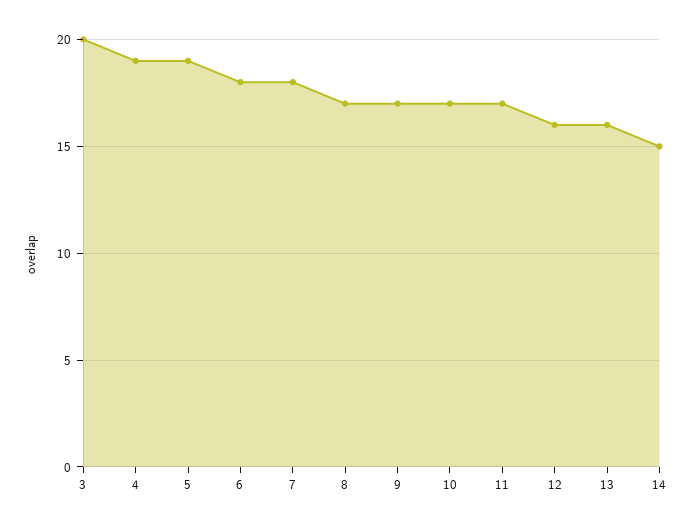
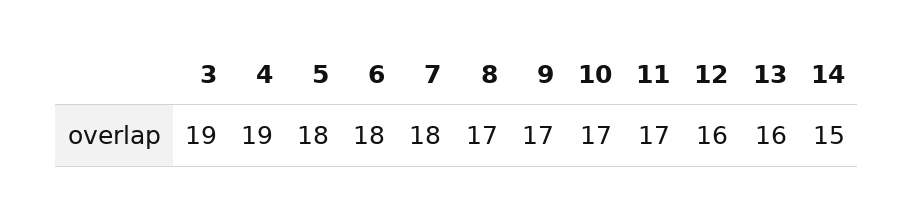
3: 20 -> 19
5: 19 -> 18

